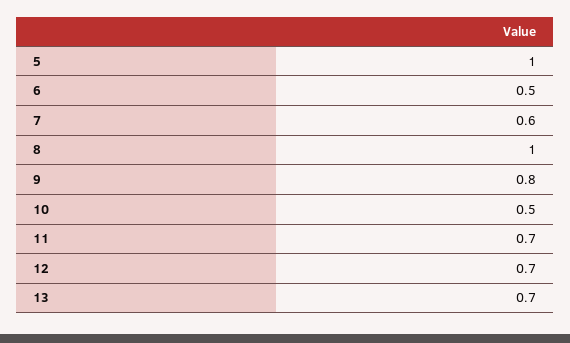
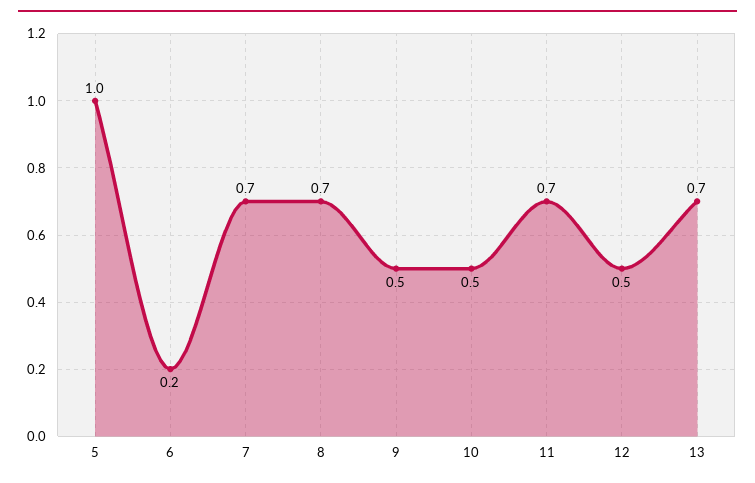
6: 0.5 -> 0.2
7: 0.6 -> 0.7
8: 1 -> 0.7
9: 0.8 -> 0.5
12: 0.7 -> 0.5

